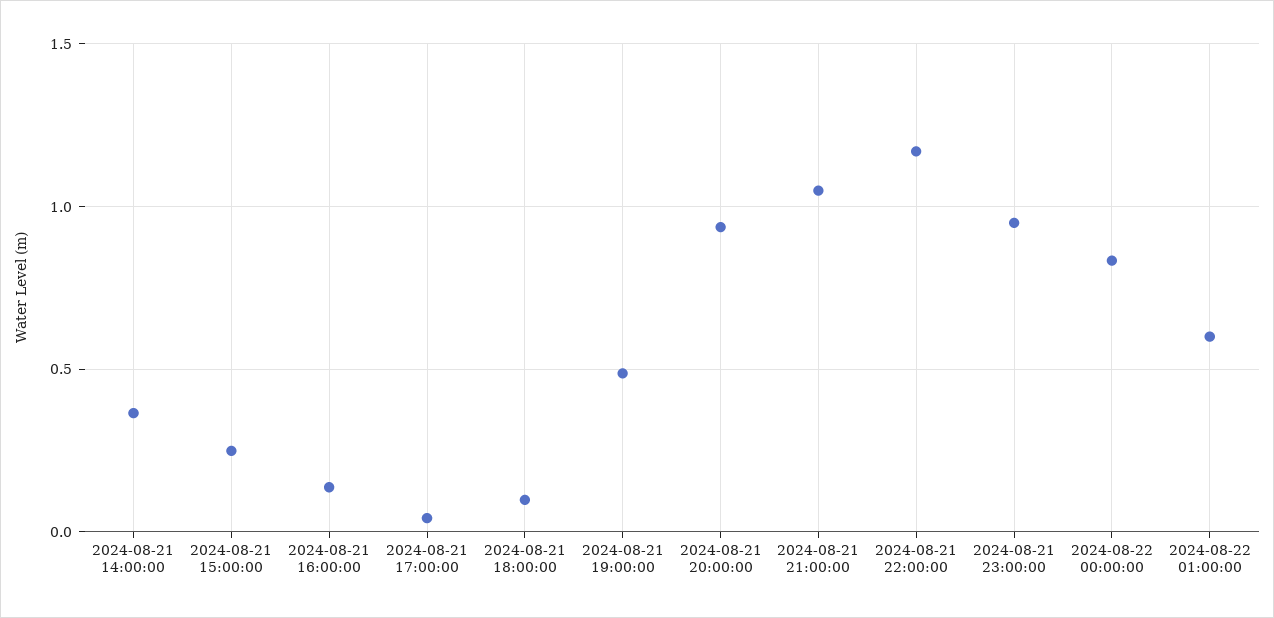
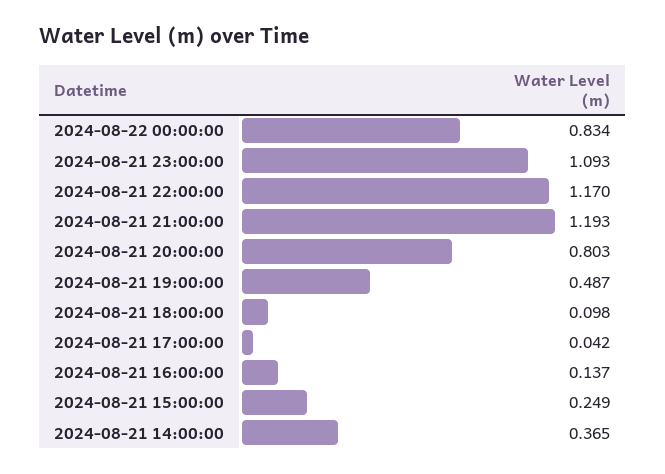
2024-08-21 20:00:00: 0.95 -> 0.803
2024-08-21 21:00:00: 1.05 -> 1.193
2024-08-21 23:00:00: 0.95 -> 1.093
2024-08-22 01:00:00: 0.6 -> none

